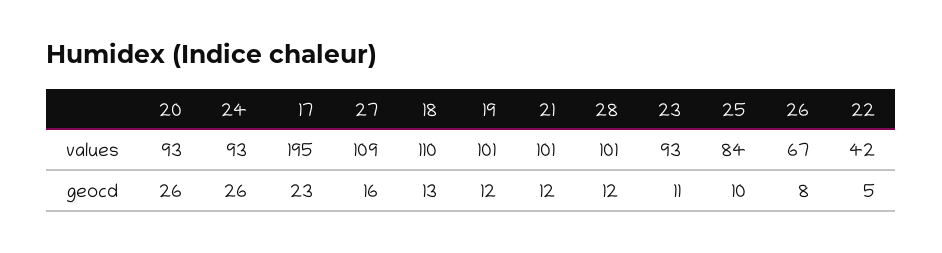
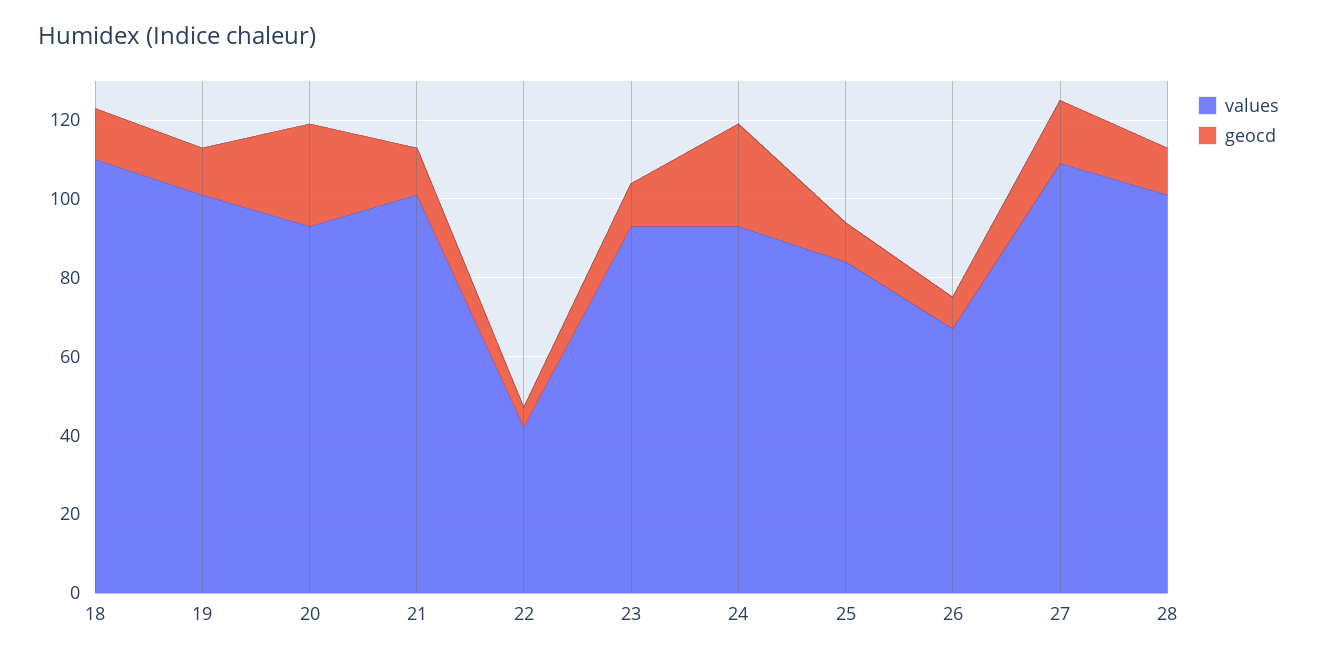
values, 17: 195 -> none
geocd, 17: 23 -> none

